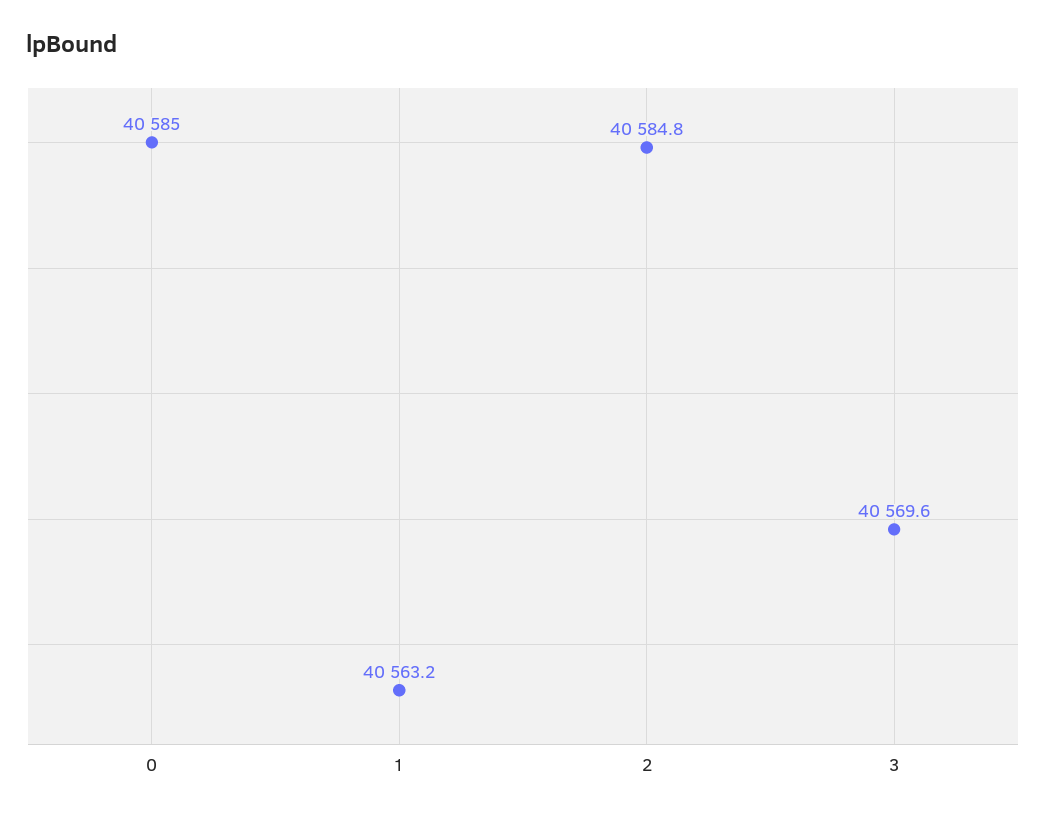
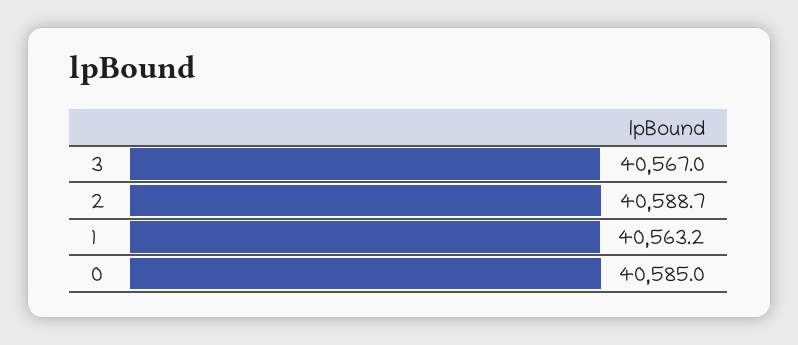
2: 40584.8 -> 40588.7
3: 40569.6 -> 40567

